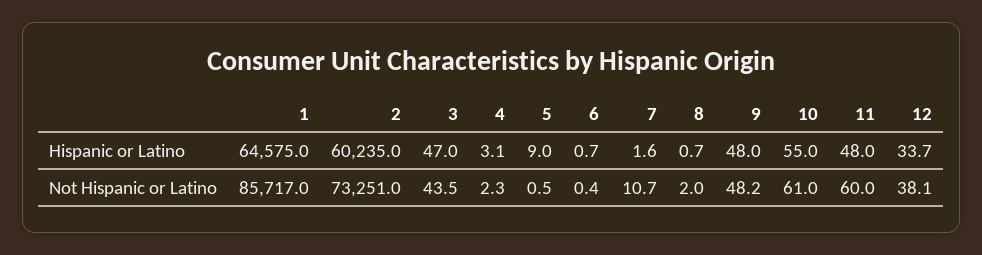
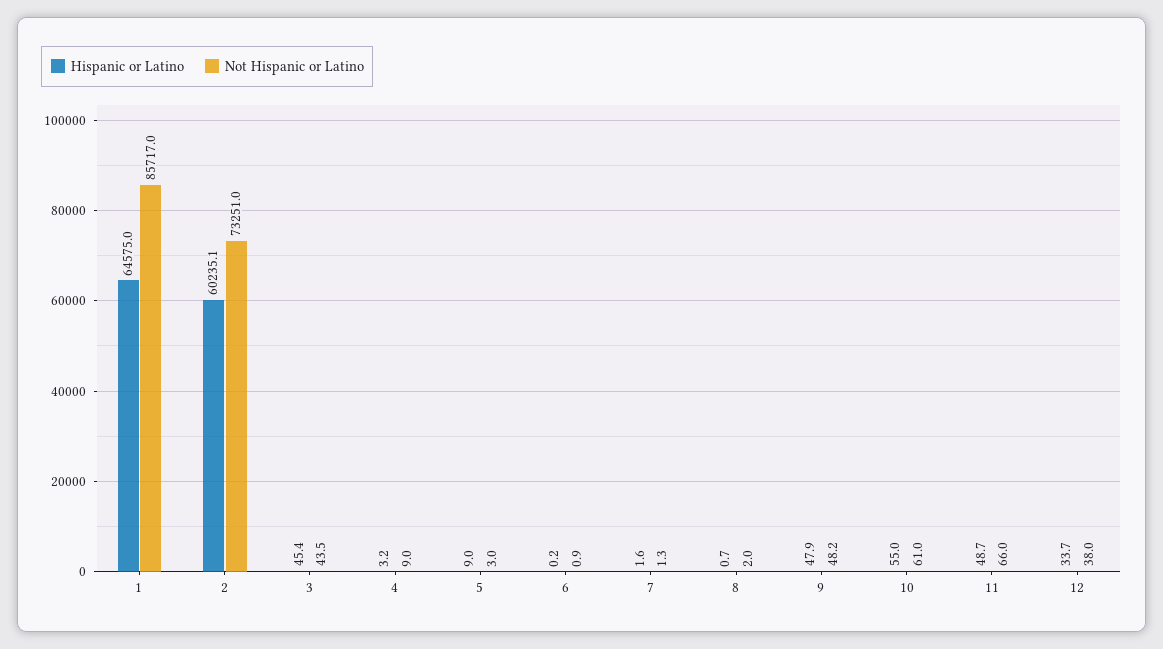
Hispanic or Latino, 2: 60235 -> 60235.1
Hispanic or Latino, 3: 47 -> 45.4
Hispanic or Latino, 4: 3.1 -> 3.2
Hispanic or Latino, 6: 0.7 -> 0.2
Hispanic or Latino, 9: 48 -> 47.9
Hispanic or Latino, 11: 48 -> 48.7
Not Hispanic or Latino, 4: 2.3 -> 9
Not Hispanic or Latino, 5: 0.5 -> 3
Not Hispanic or Latino, 6: 0.4 -> 0.9
Not Hispanic or Latino, 7: 10.7 -> 1.3
Not Hispanic or Latino, 11: 60 -> 66
Not Hispanic or Latino, 12: 38.1 -> 38

